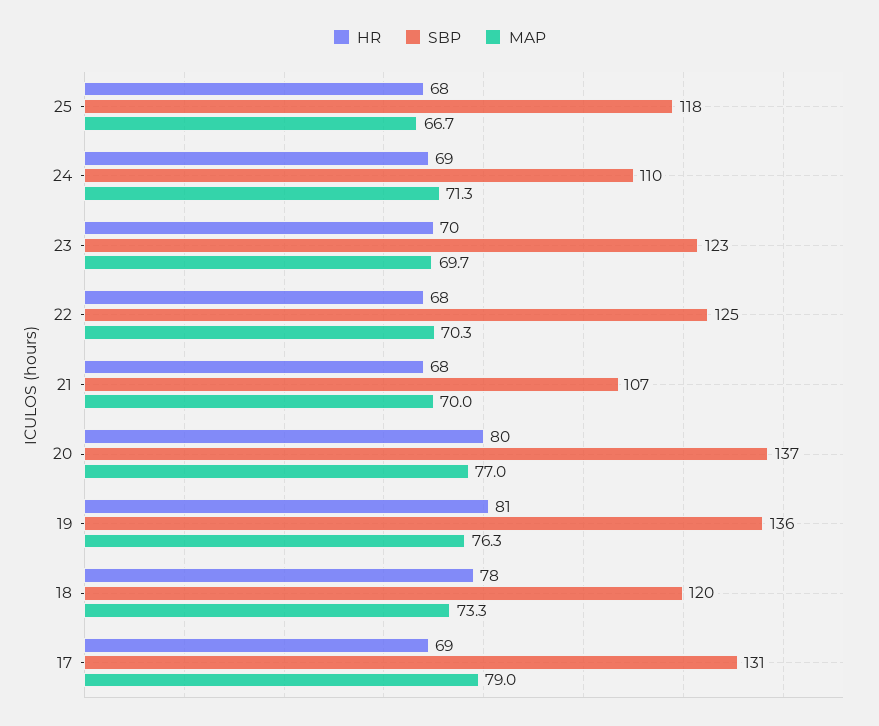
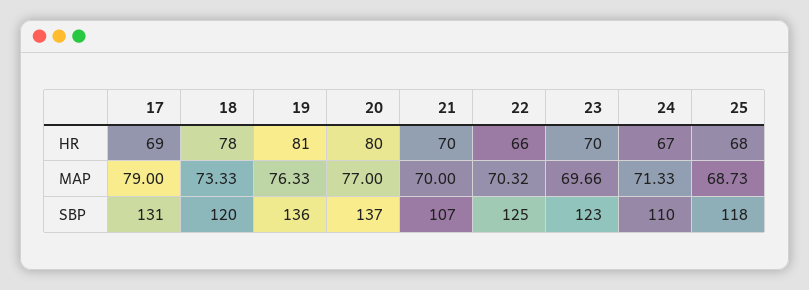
MAP, 25: 66.7 -> 68.73
HR, 24: 69 -> 67
HR, 22: 68 -> 66
HR, 21: 68 -> 70

